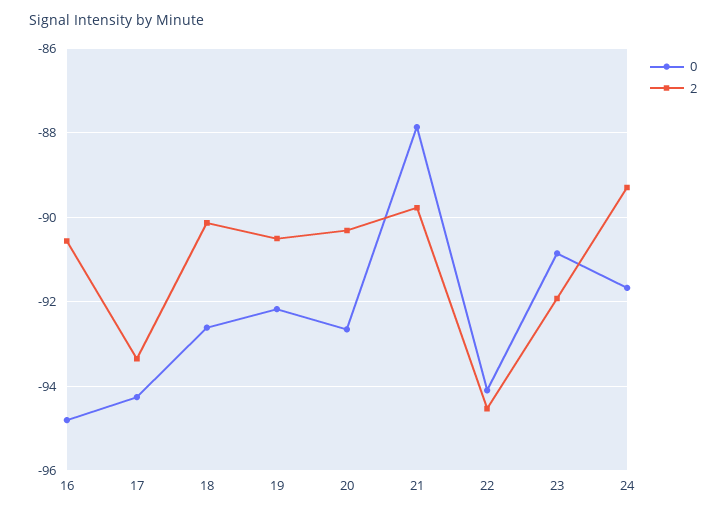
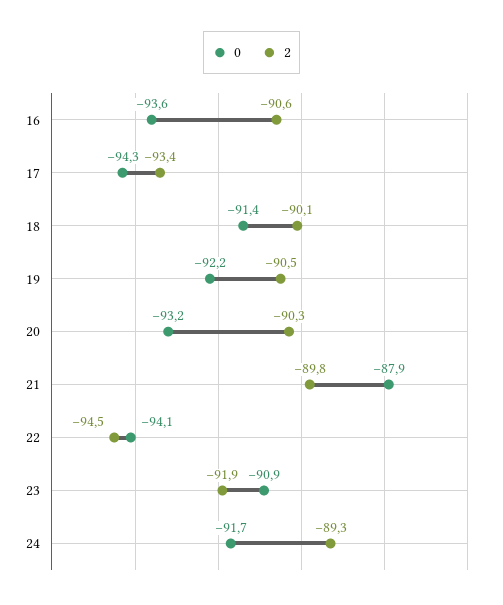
0, 16: -94.8 -> -93.6
0, 18: -92.6 -> -91.4
0, 20: -92.6 -> -93.2

